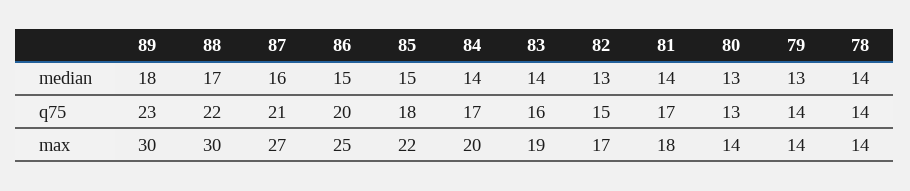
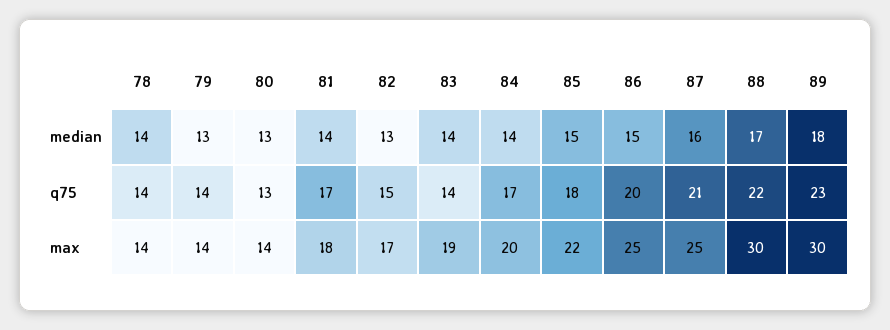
83, q75: 16 -> 14
87, max: 27 -> 25

